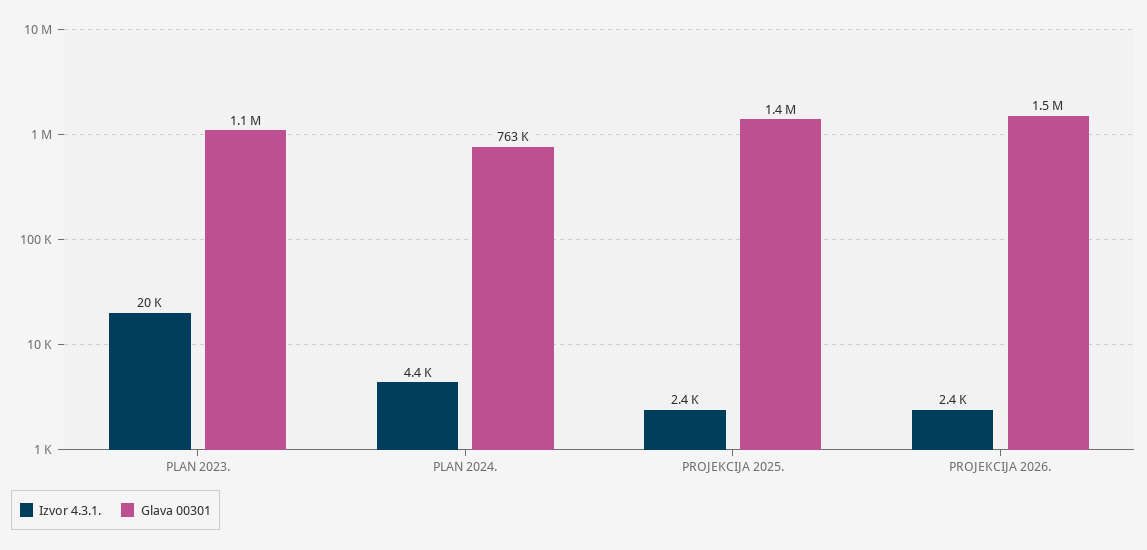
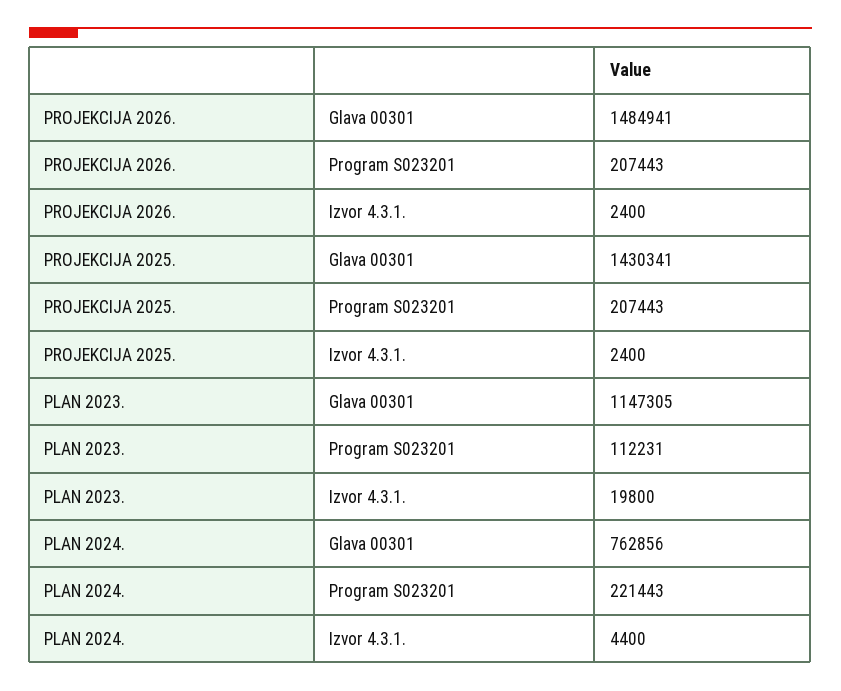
Program S023201, PROJEKCIJA 2026.: none -> 207443
Program S023201, PROJEKCIJA 2025.: none -> 207443
Program S023201, PLAN 2023.: none -> 112231
Program S023201, PLAN 2024.: none -> 221443

